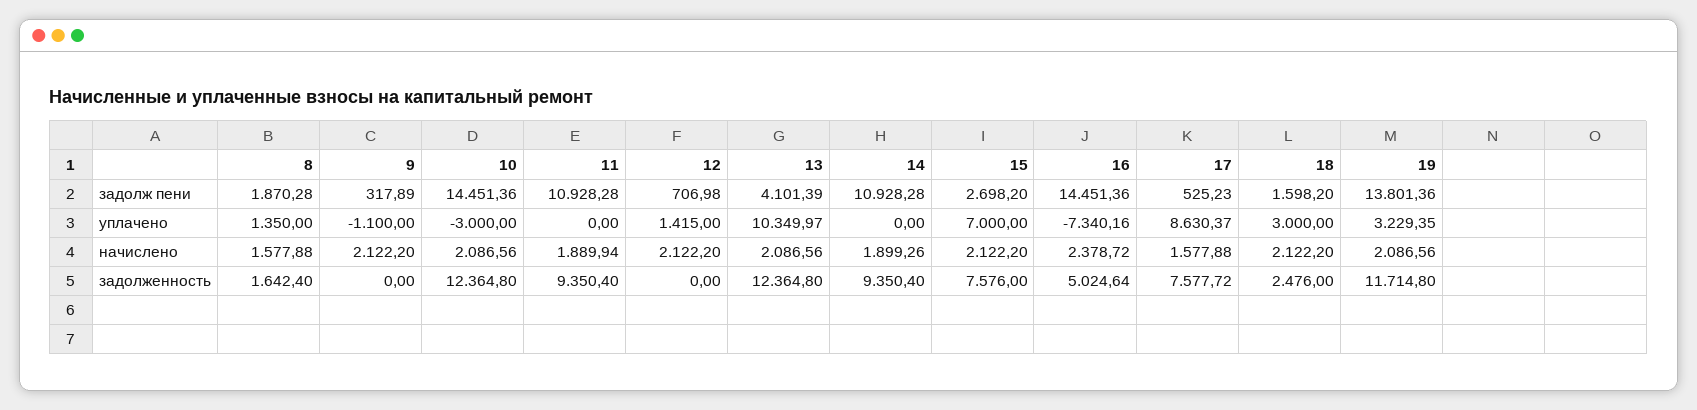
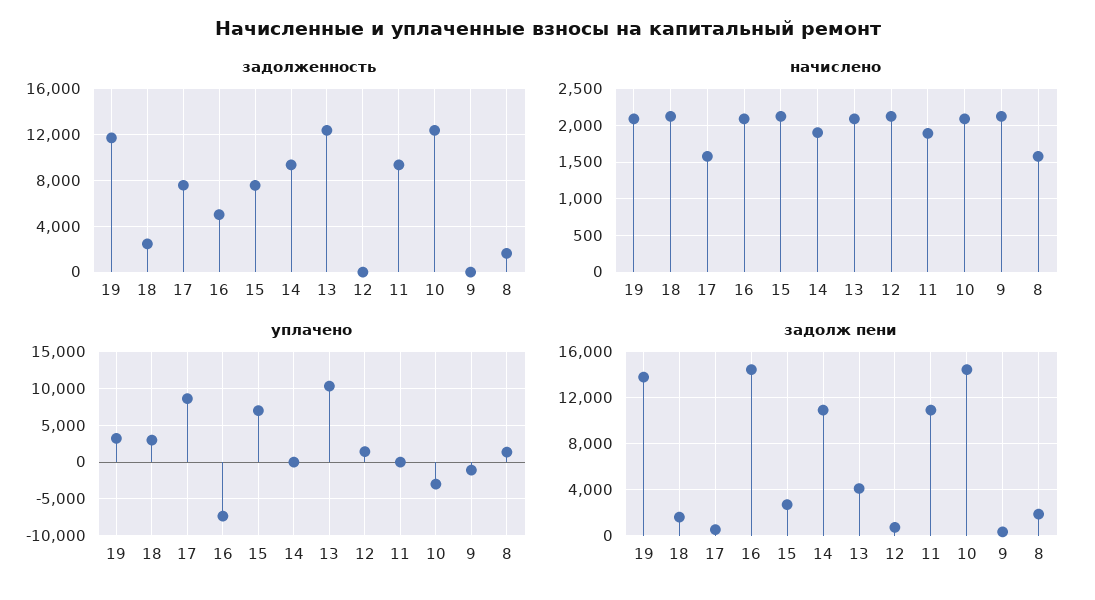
начислено, 16: 2378.72 -> 2100

